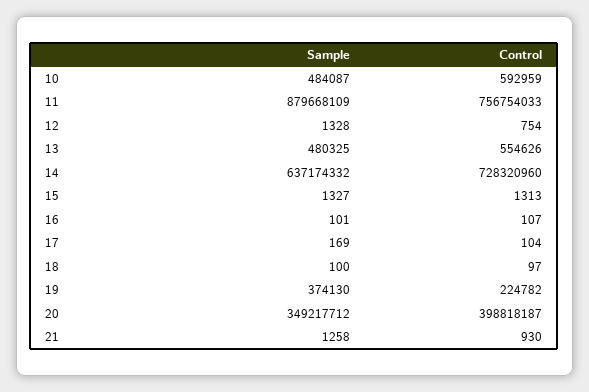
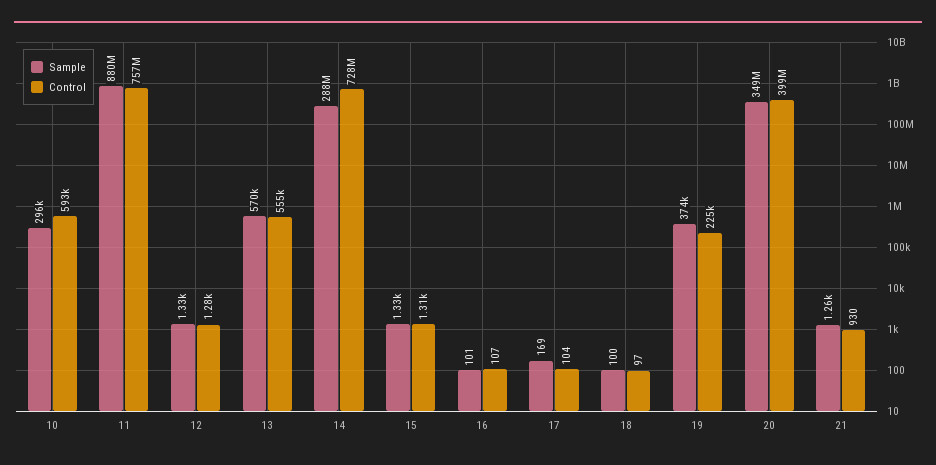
Sample, 10: 484087 -> 296000
Control, 12: 754 -> 1280
Sample, 13: 480325 -> 570000
Sample, 14: 637174332 -> 288000000

